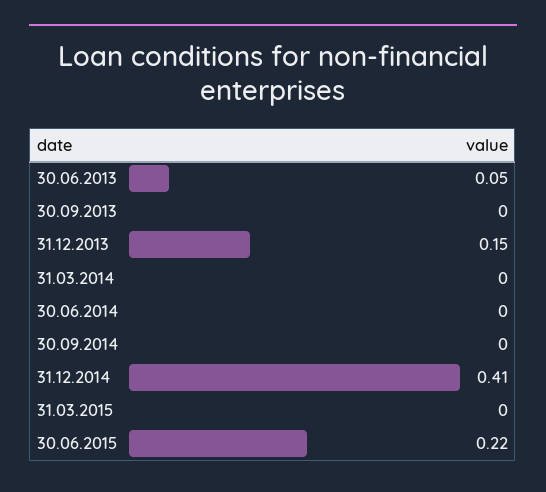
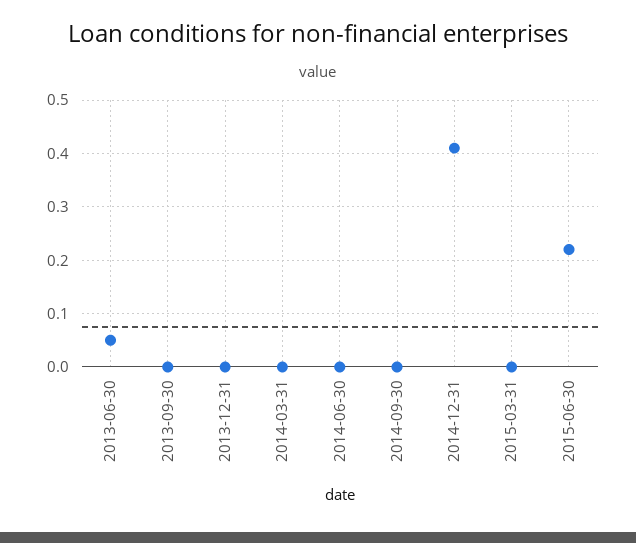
31.12.2013: 0.15 -> 0

